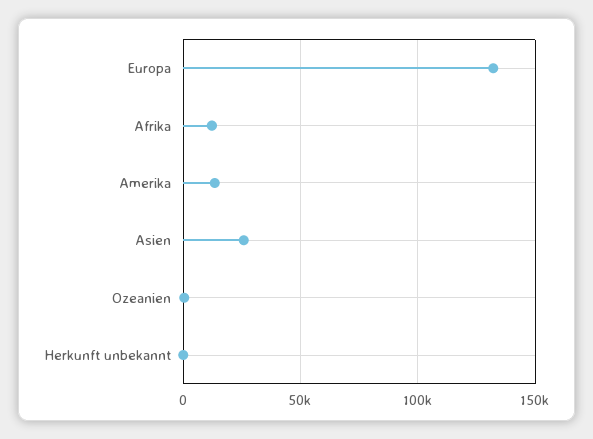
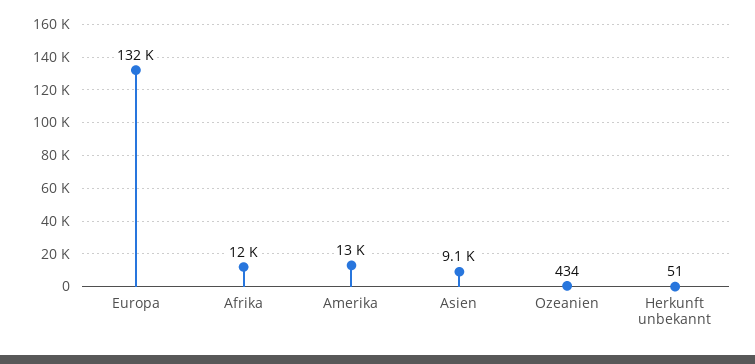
Asien: 25000 -> 9100

